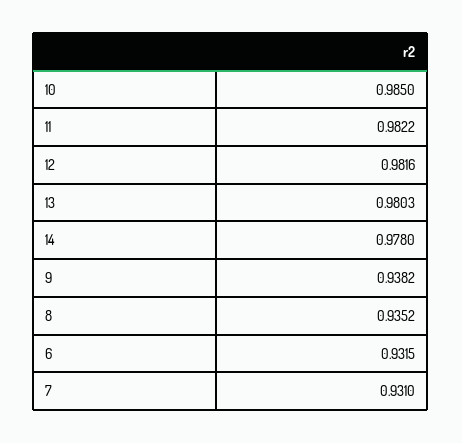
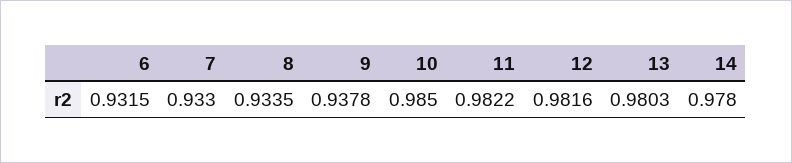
9: 0.9382 -> 0.9378
8: 0.9352 -> 0.9335
7: 0.931 -> 0.933

